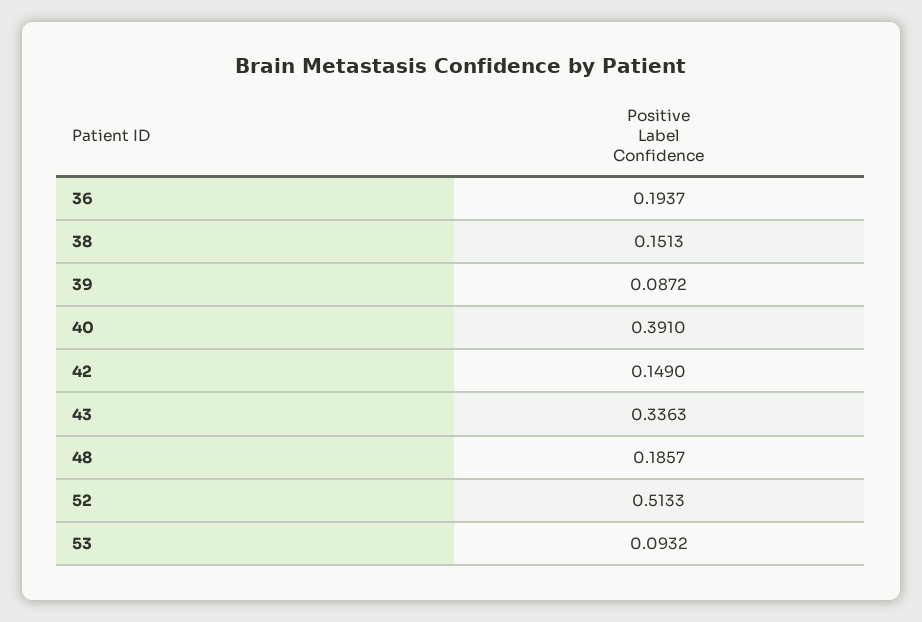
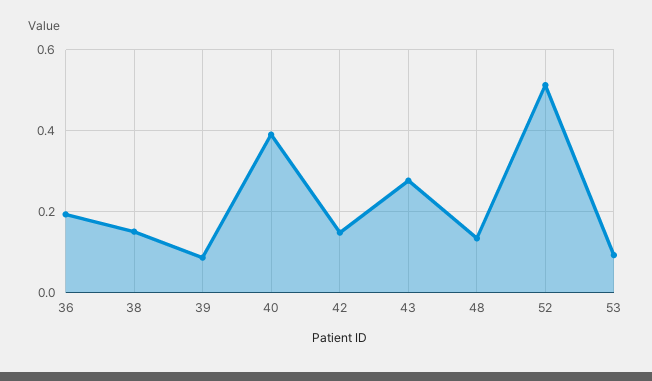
43: 0.3363 -> 0.28
48: 0.1857 -> 0.14

